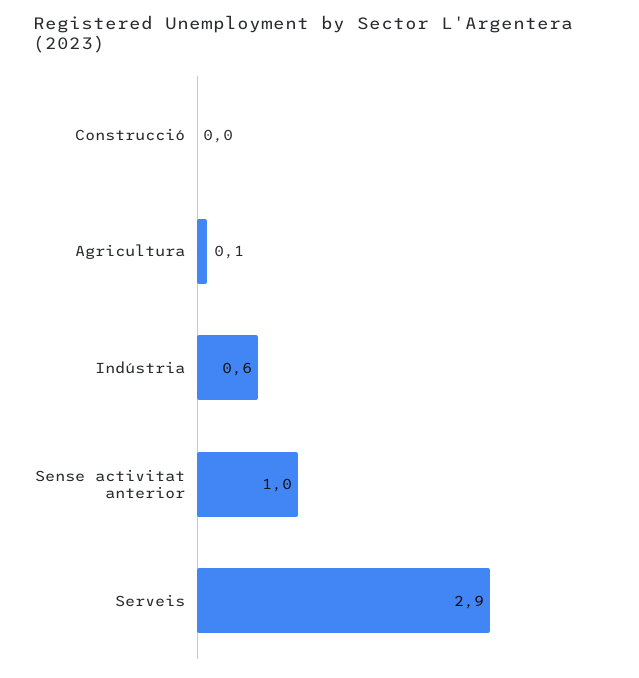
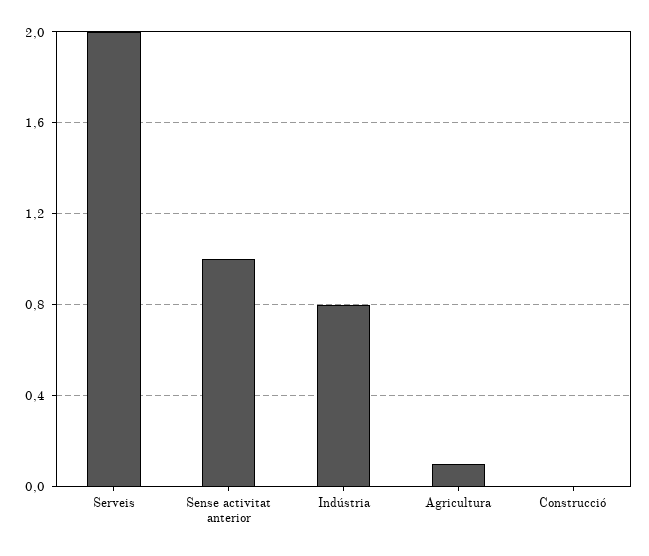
Indústria: 0.6 -> 0.8
Serveis: 2.9 -> 2

